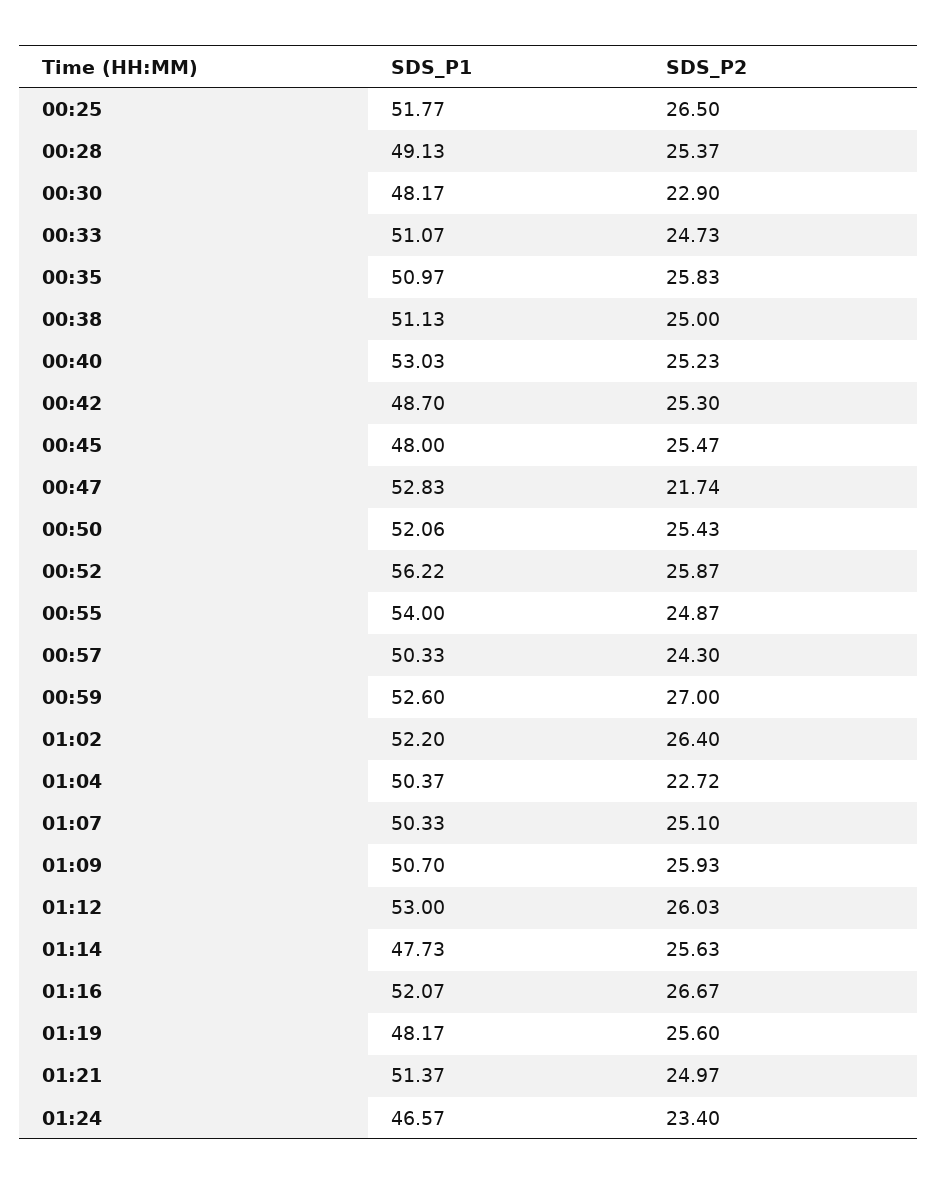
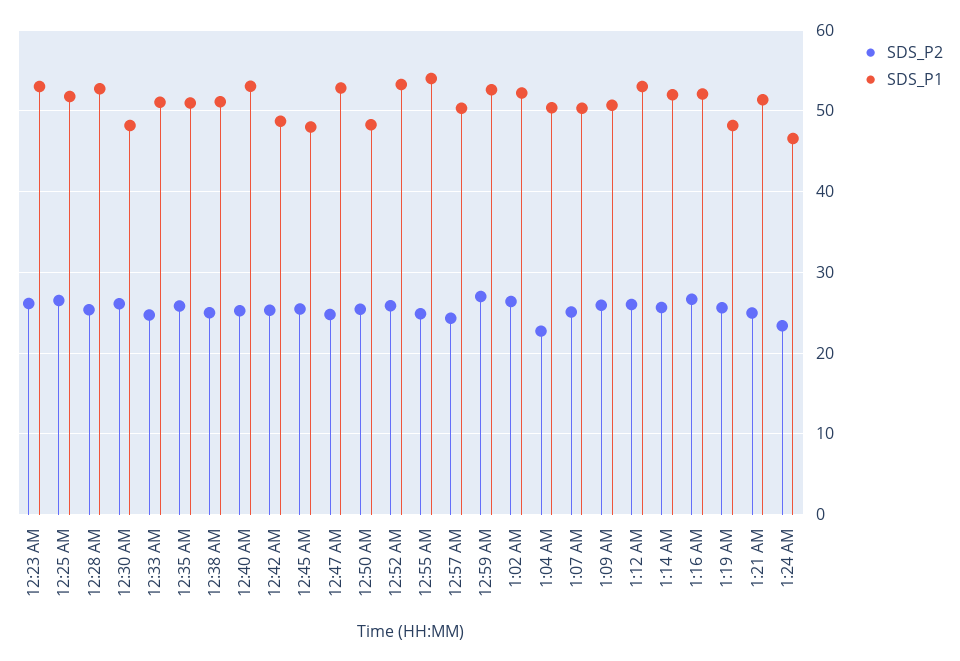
SDS_P1, 00:28: 49.13 -> 53
SDS_P2, 00:30: 22.9 -> 26
SDS_P2, 00:47: 21.74 -> 25
SDS_P1, 00:50: 52.06 -> 48
SDS_P1, 00:52: 56.22 -> 53
SDS_P1, 01:14: 47.73 -> 52
SDS_P2, 12:23 AM: none -> 26
SDS_P1, 12:23 AM: none -> 53

